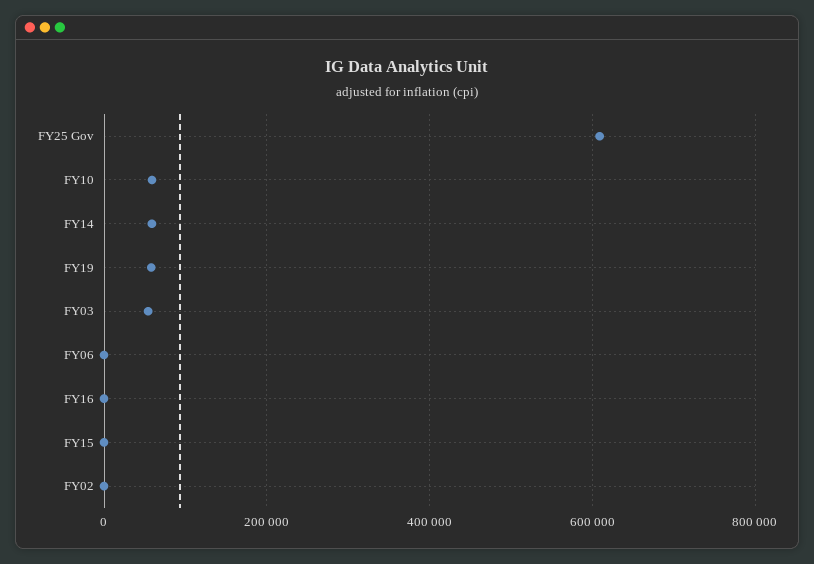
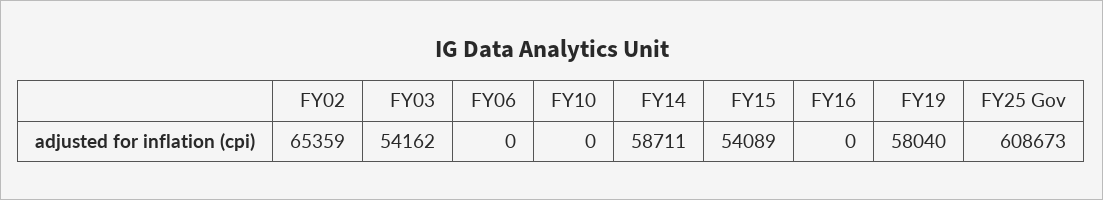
FY10: 60000 -> 0
FY15: 0 -> 54089
FY02: 0 -> 65359

